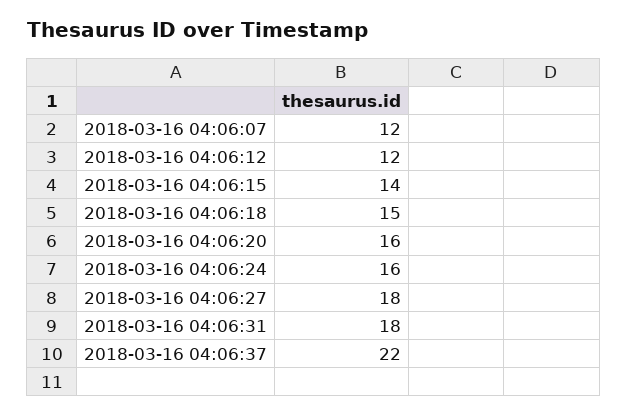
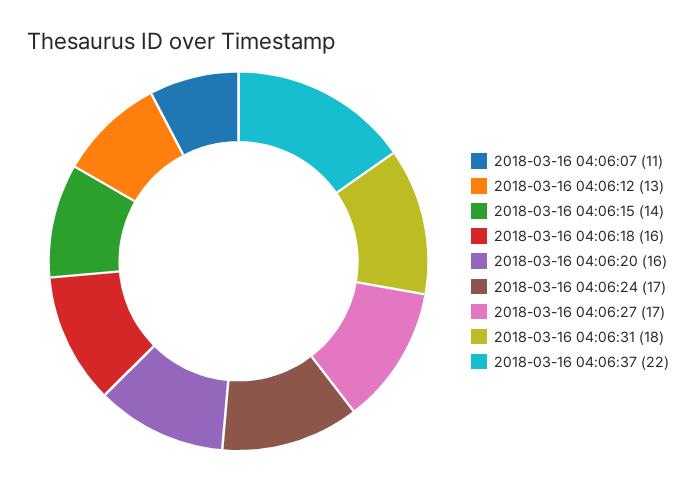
2018-03-16 04:06:07: 12 -> 11
2018-03-16 04:06:12: 12 -> 13
2018-03-16 04:06:18: 15 -> 16
2018-03-16 04:06:24: 16 -> 17
2018-03-16 04:06:27: 18 -> 17

